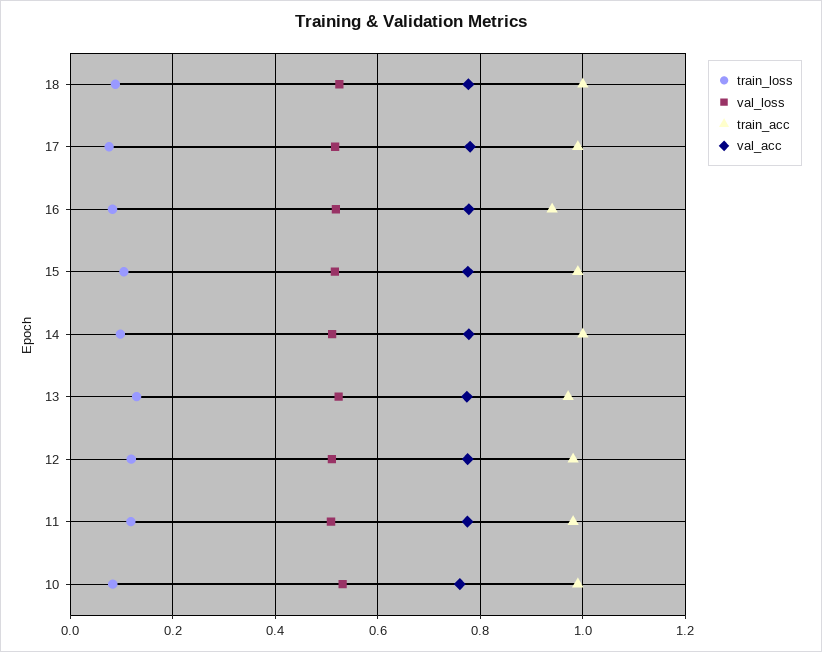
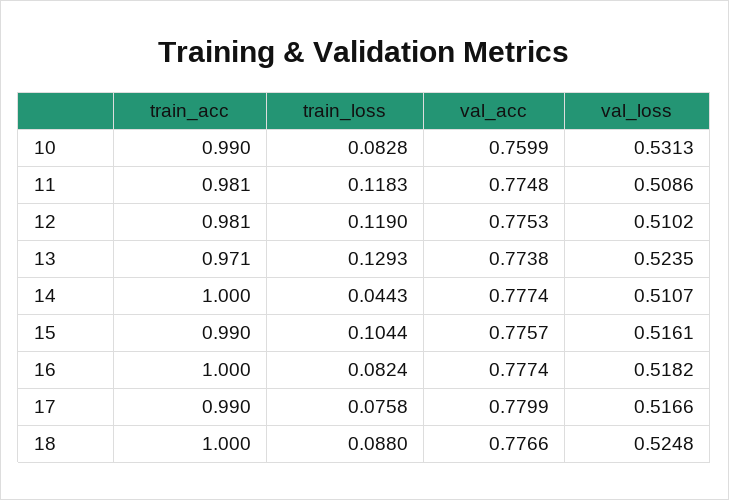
train_acc, 16: 0.94 -> 1
train_loss, 14: 0.1 -> 0.0443

